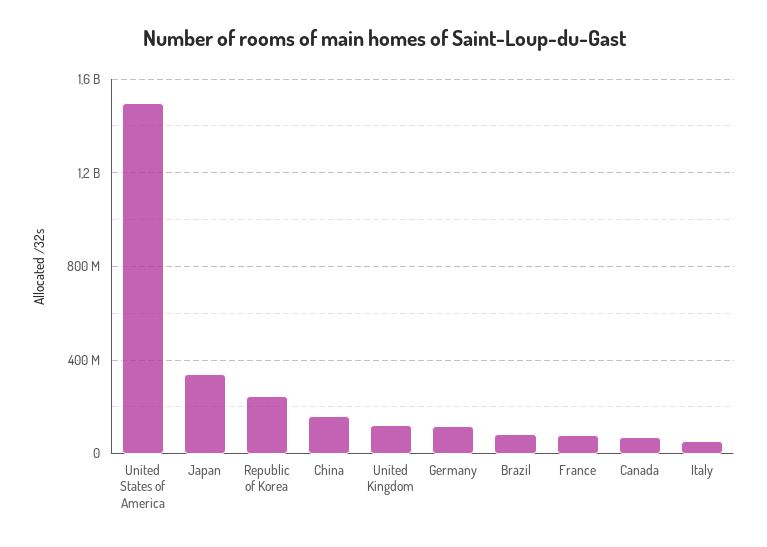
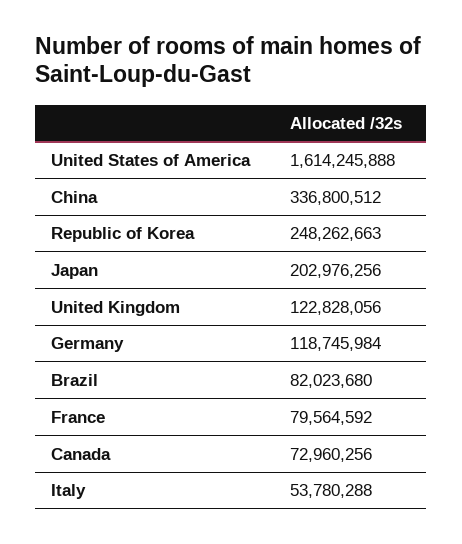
United States of America: 1500000000 -> 1614245888
Japan: 350000000 -> 202976256
China: 150000000 -> 336800512

